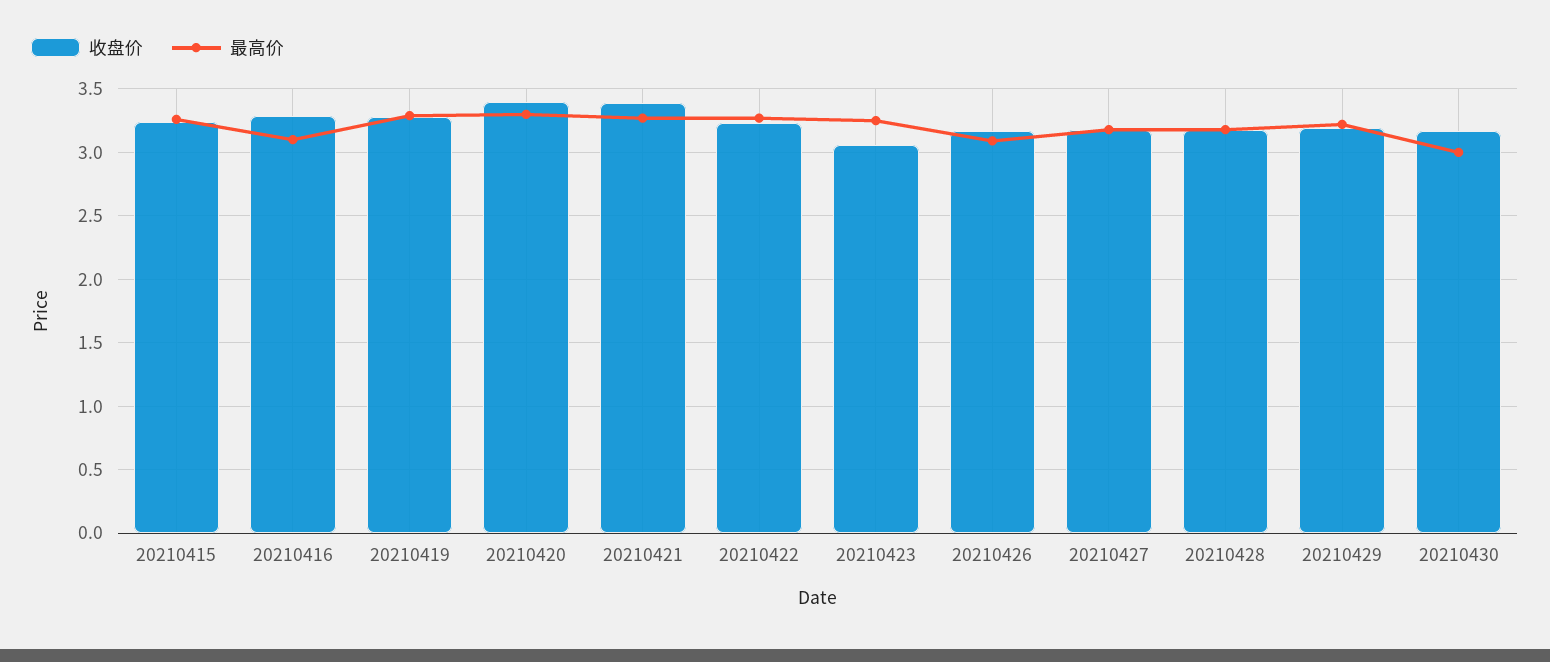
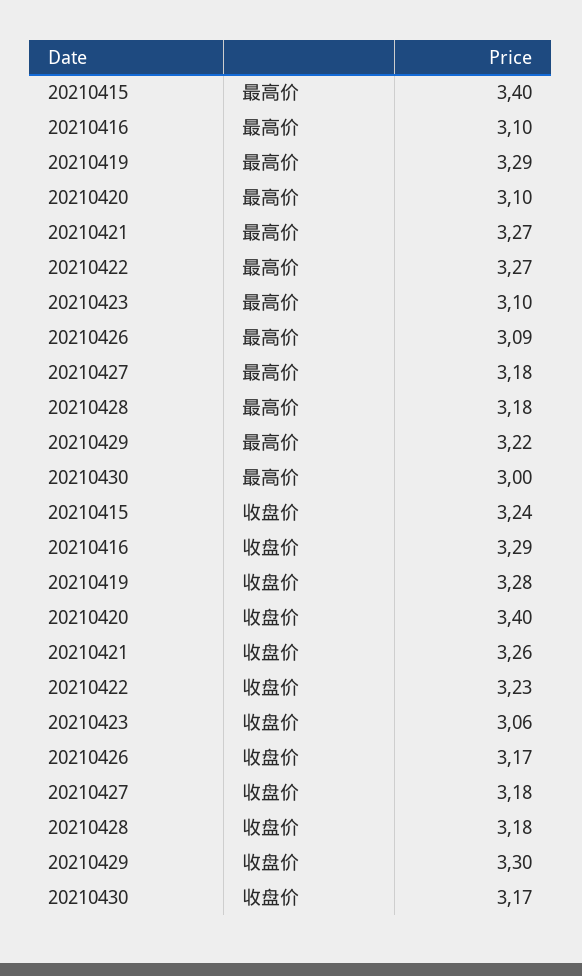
最高价, 20210415: 3.25 -> 3.4
最高价, 20210420: 3.3 -> 3.1
收盘价, 20210421: 3.4 -> 3.26
最高价, 20210423: 3.25 -> 3.1
收盘价, 20210429: 3.2 -> 3.3

